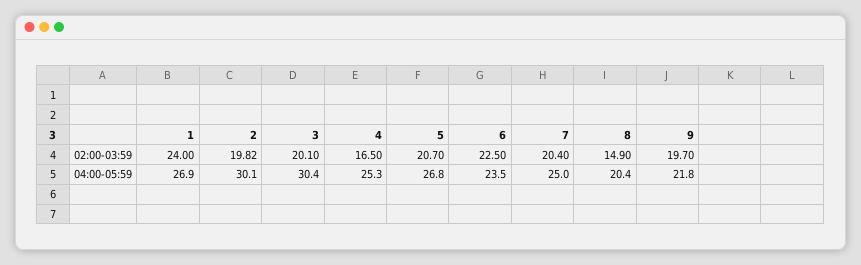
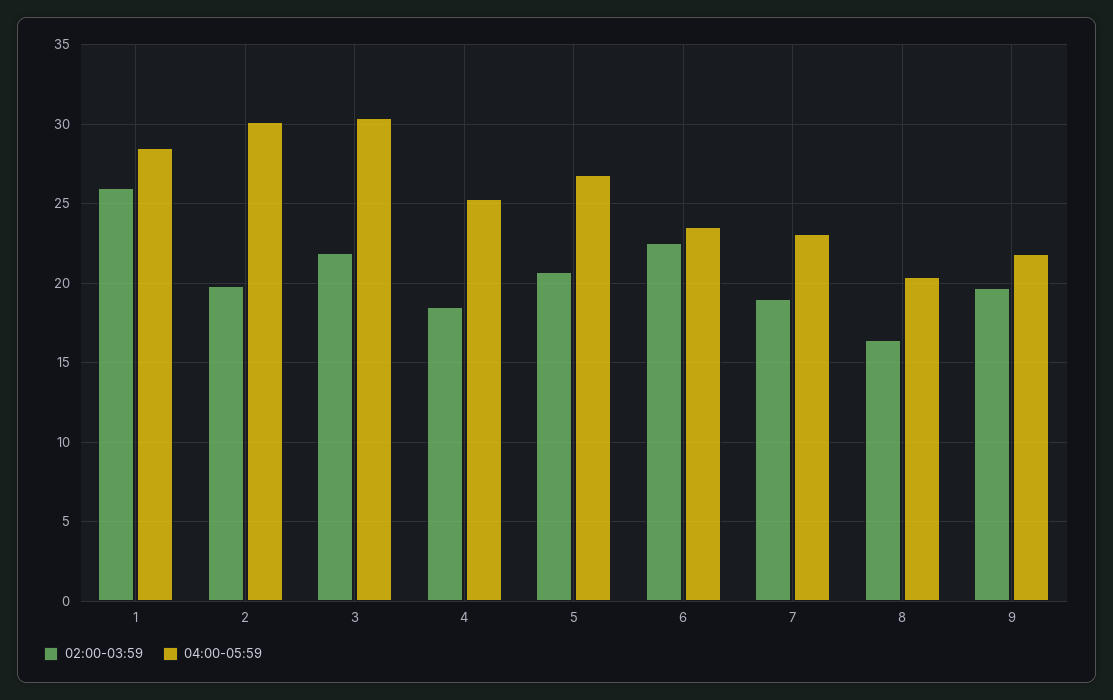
02:00-03:59, 1: 24 -> 26
02:00-03:59, 3: 20.1 -> 22
02:00-03:59, 4: 16.5 -> 18.5
02:00-03:59, 7: 20.4 -> 19
02:00-03:59, 8: 14.9 -> 16.5
04:00-05:59, 1: 26.9 -> 28.5
04:00-05:59, 7: 25 -> 23

